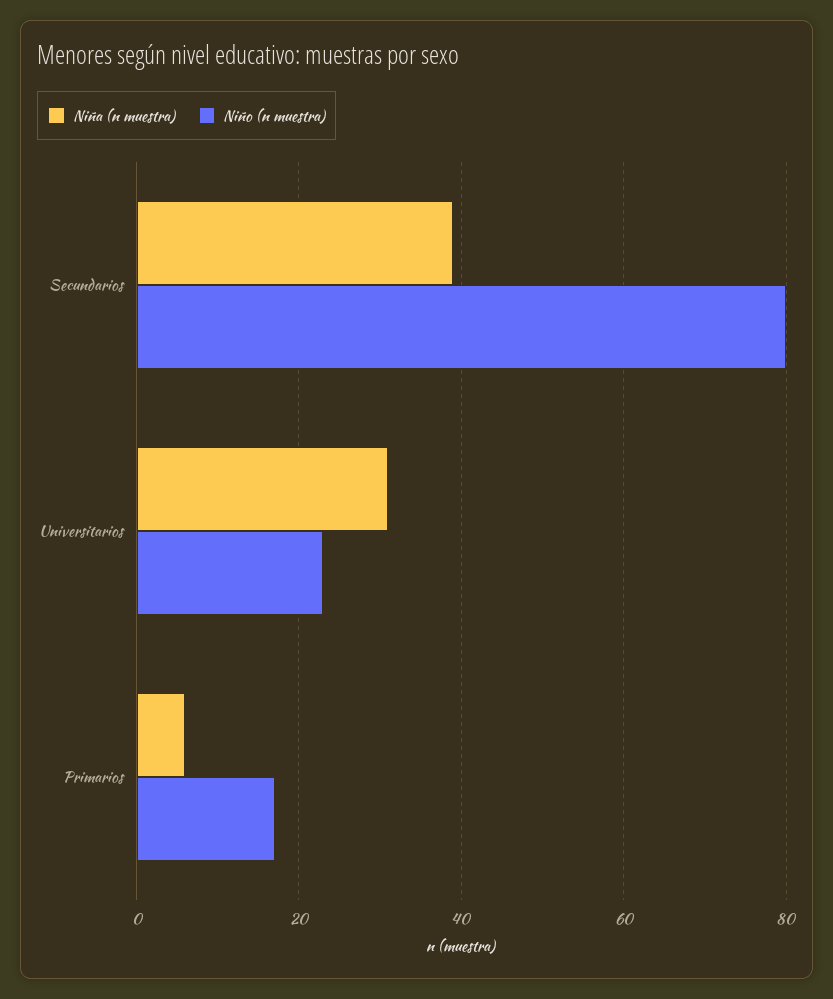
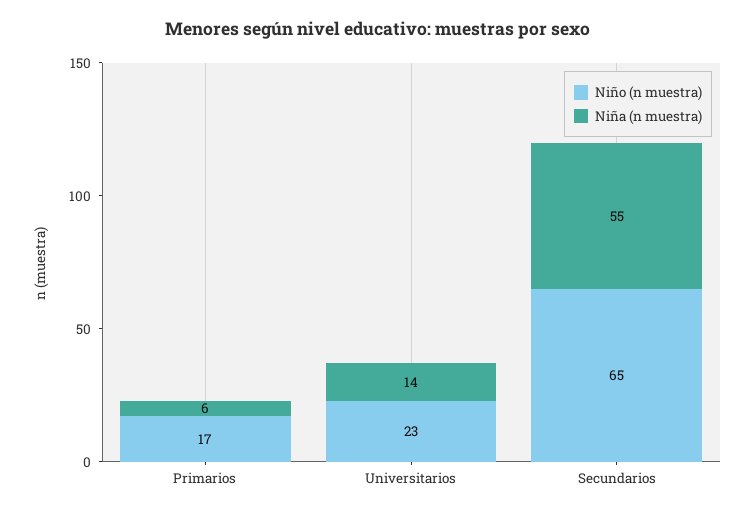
Niña (n muestra), Secundarios: 40 -> 55
Niño (n muestra), Secundarios: 80 -> 65
Niña (n muestra), Universitarios: 30 -> 14

